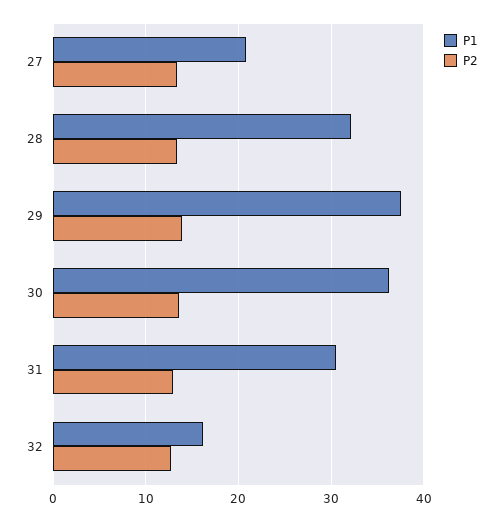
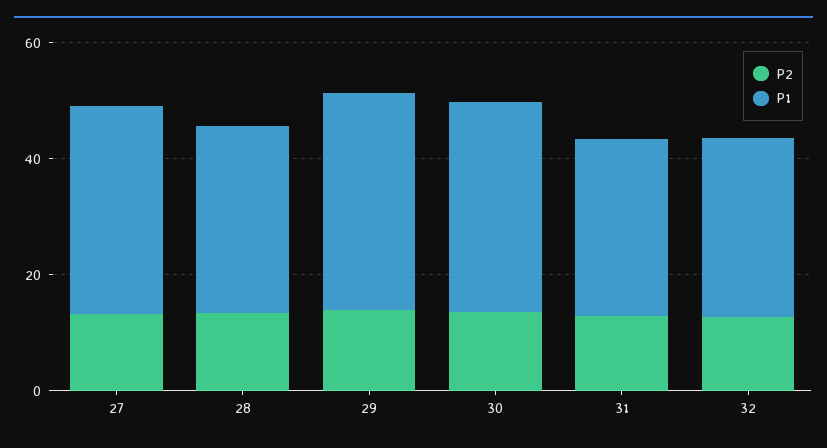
P1, 27: 21 -> 35
P1, 32: 16 -> 30

